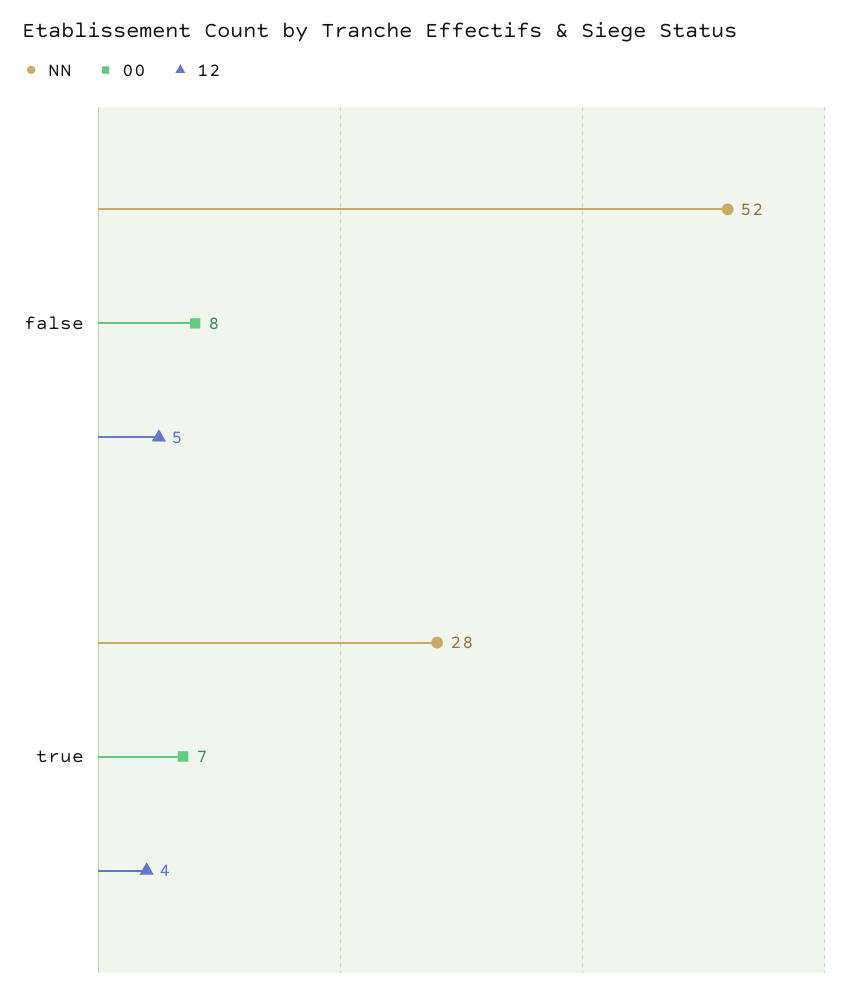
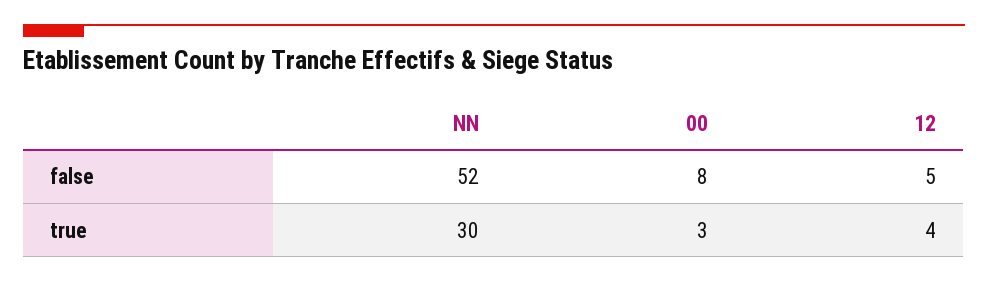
NN, true: 28 -> 30
00, true: 7 -> 3

